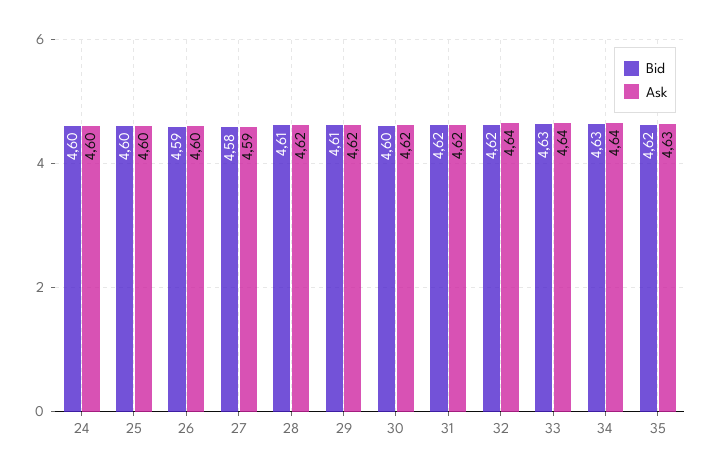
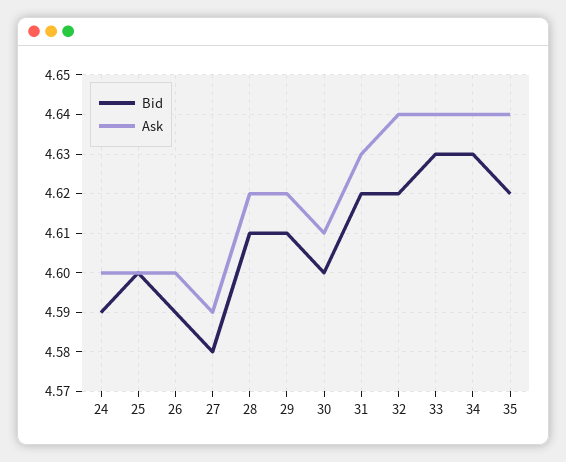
Bid, 24: 4.6 -> 4.59
Ask, 30: 4.62 -> 4.61
Ask, 31: 4.62 -> 4.63
Ask, 35: 4.63 -> 4.64

